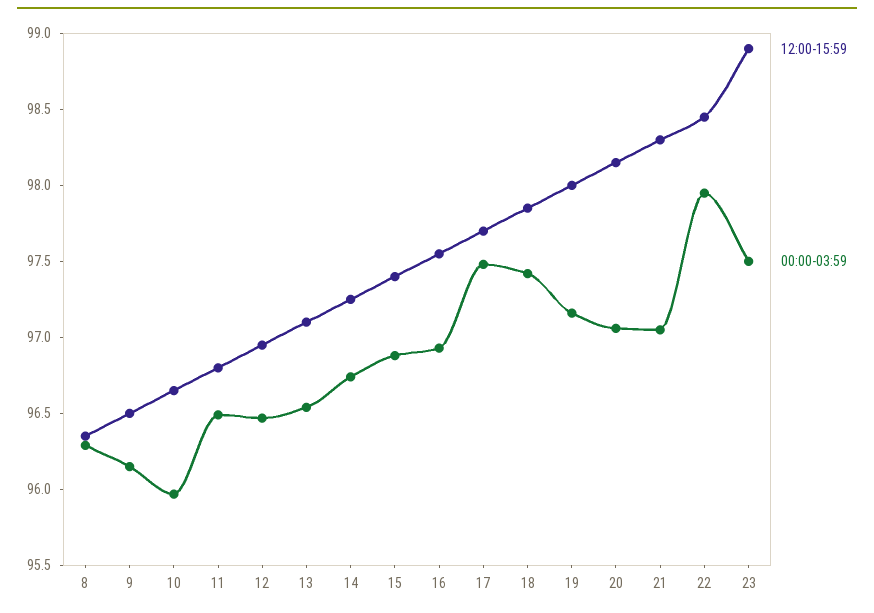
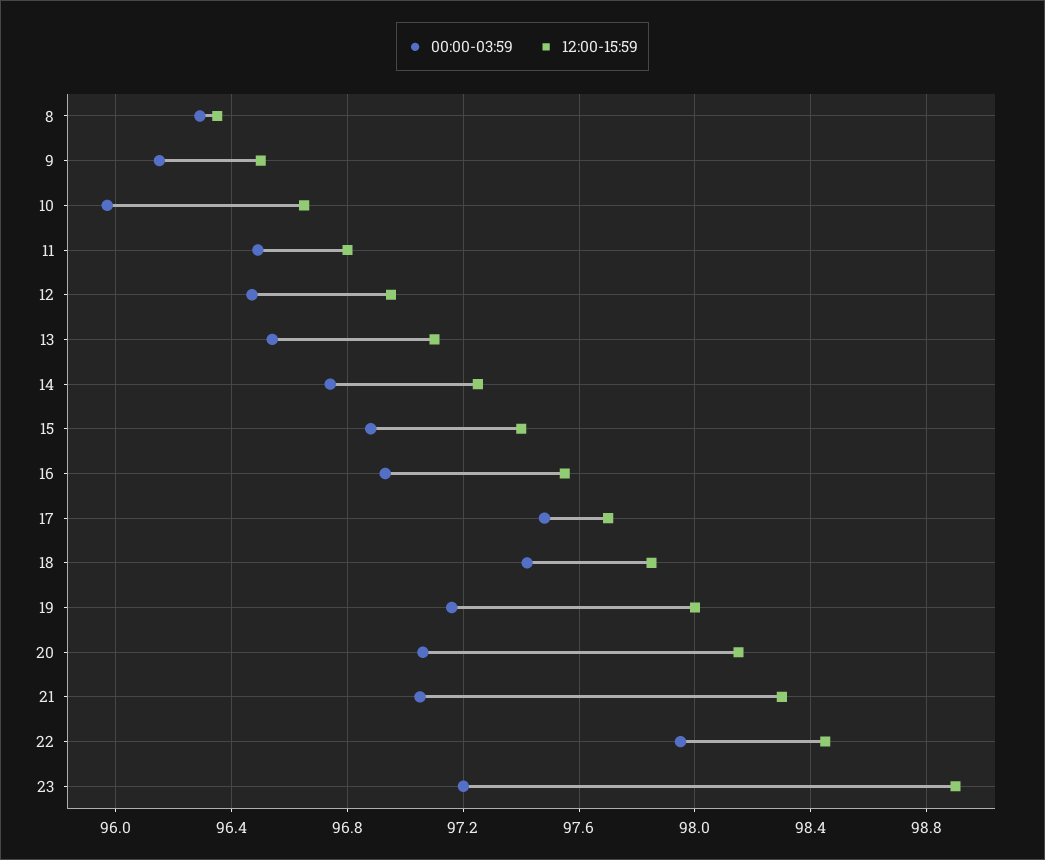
00:00-03:59, 23: 97.5 -> 97.2

